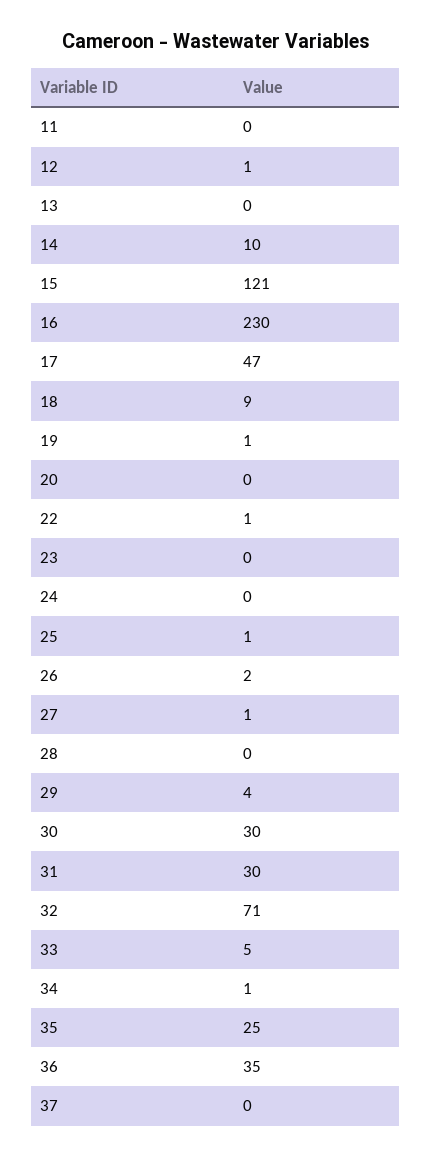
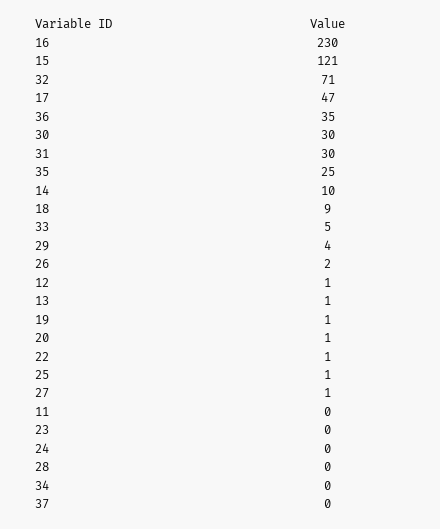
13: 0 -> 1
20: 0 -> 1
34: 1 -> 0

